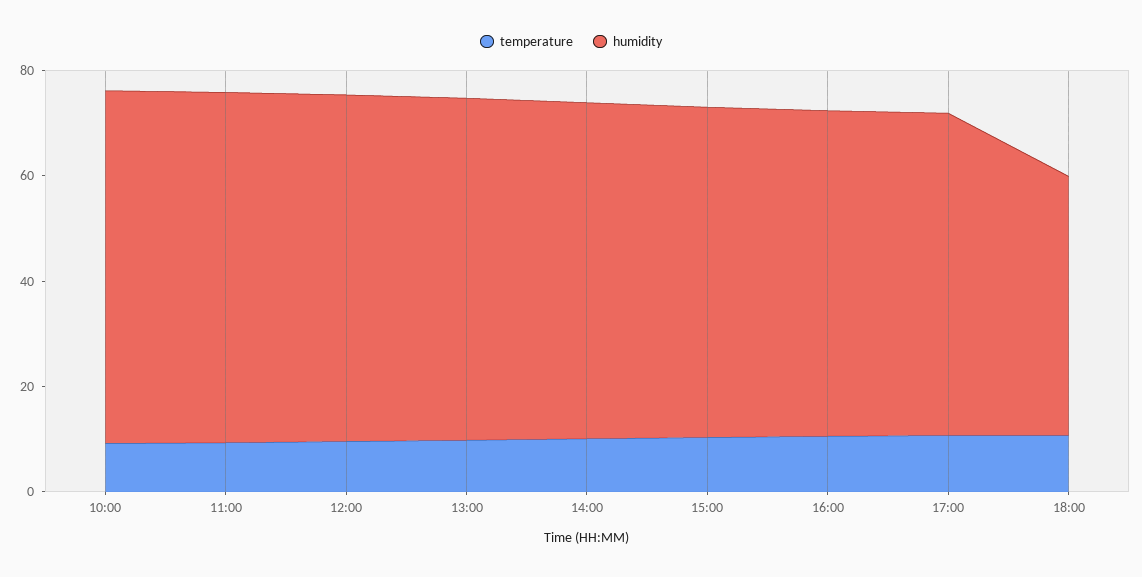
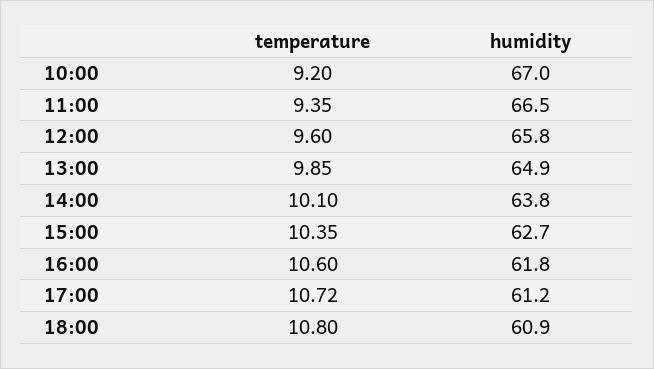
humidity, 18:00: 50 -> 60.9

